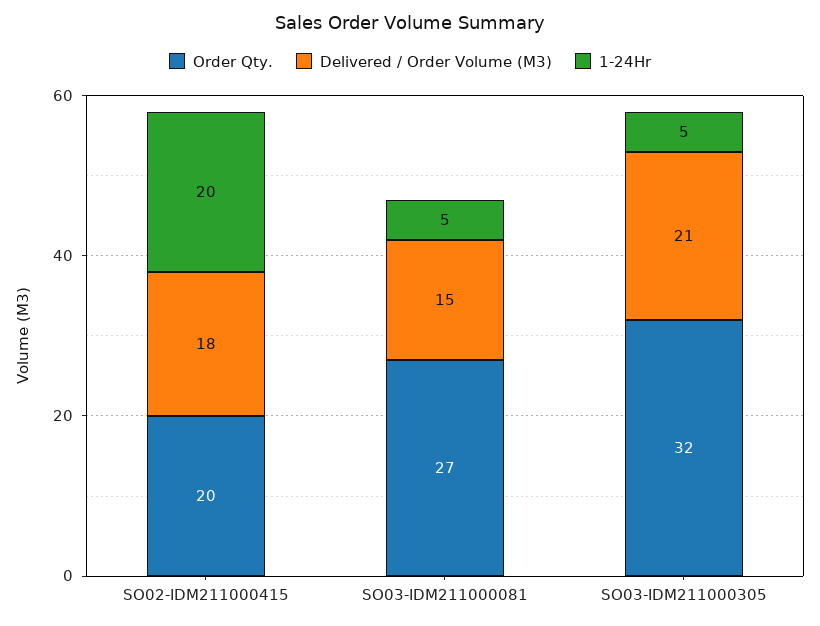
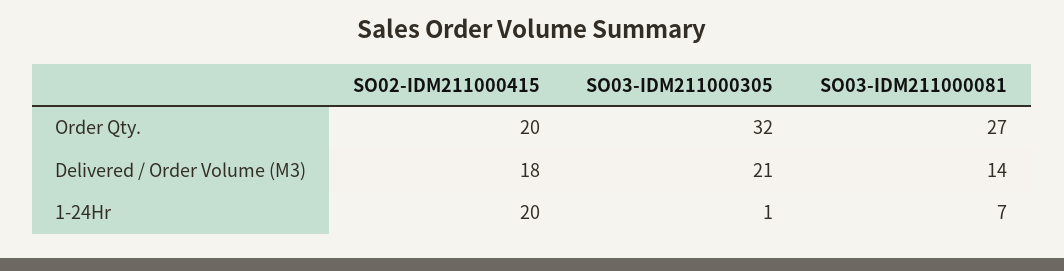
Delivered / Order Volume (M3), SO03-IDM211000081: 15 -> 14
1-24Hr, SO03-IDM211000081: 5 -> 7
1-24Hr, SO03-IDM211000305: 5 -> 1

